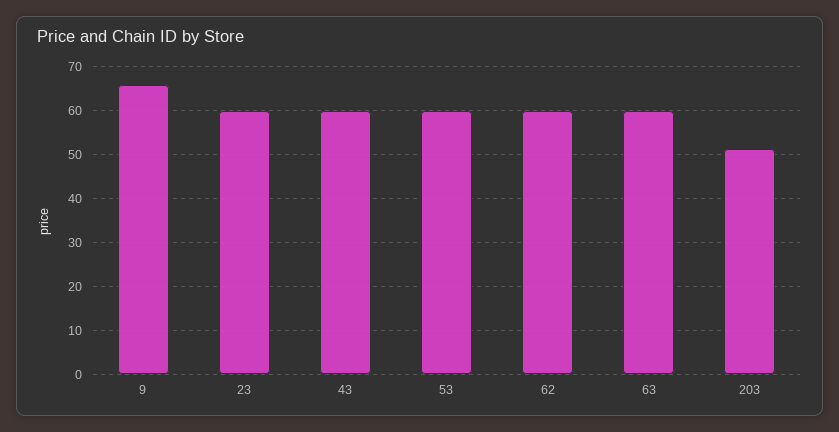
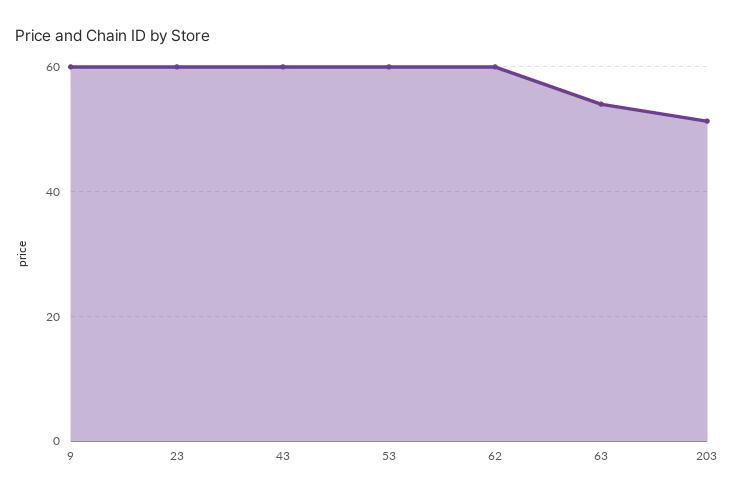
9: 66 -> 60
63: 60 -> 54

